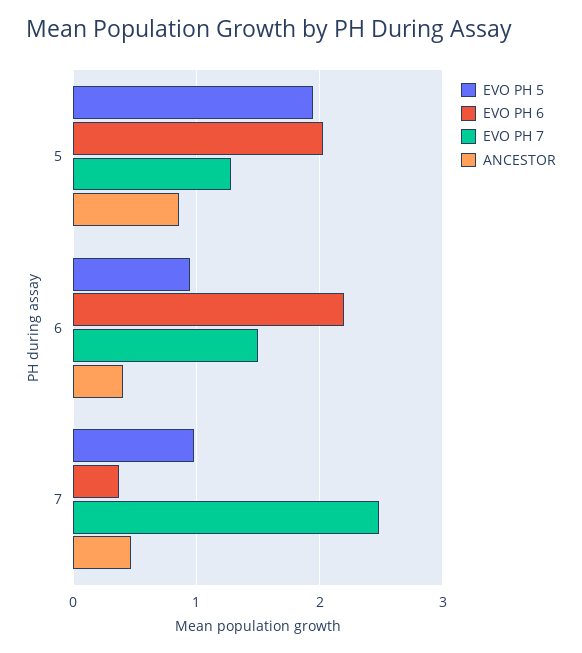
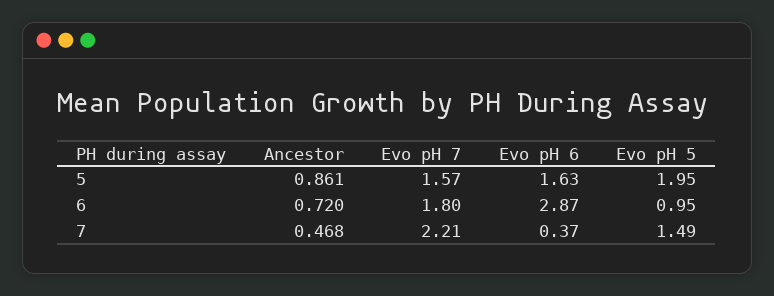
EVO PH 6, 5: 2 -> 1.63
EVO PH 7, 5: 1.3 -> 1.57
EVO PH 6, 6: 2.2 -> 2.87
EVO PH 7, 6: 1.5 -> 1.8
ANCESTOR, 6: 0.4 -> 0.72
EVO PH 5, 7: 1 -> 1.49
EVO PH 7, 7: 2.5 -> 2.21

